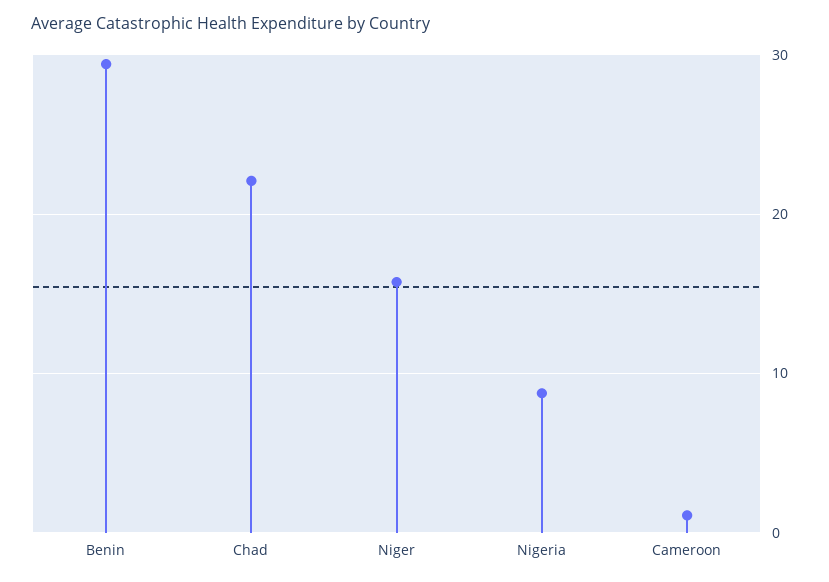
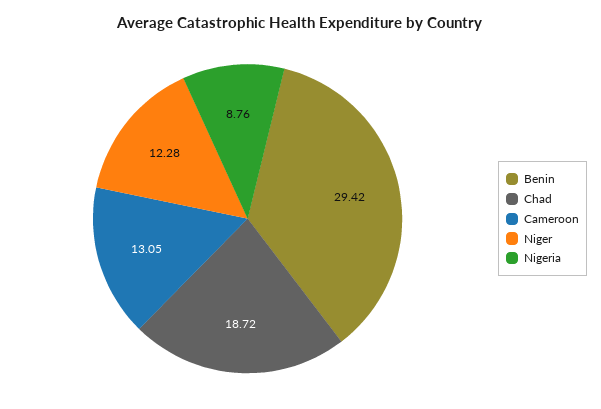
Chad: 22 -> 18.72
Niger: 16 -> 12.28
Cameroon: 1 -> 13.05

